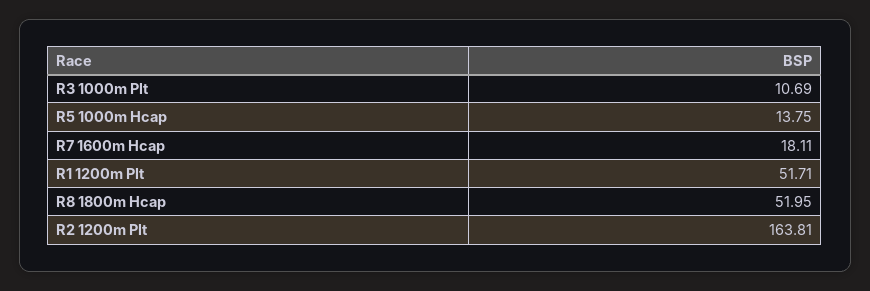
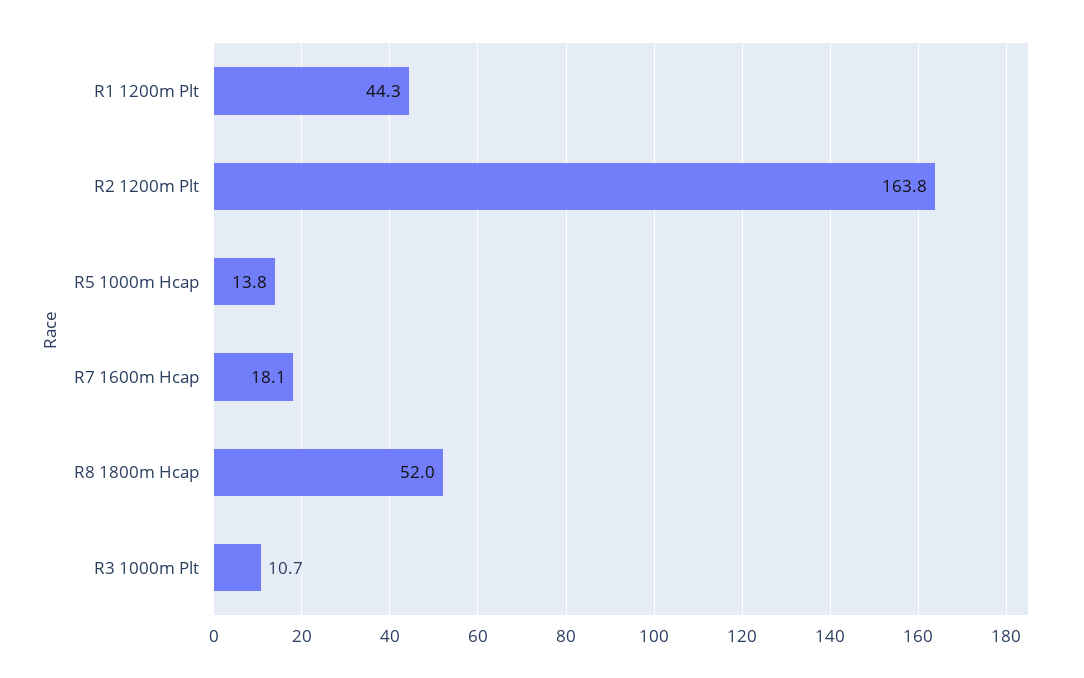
R1 1200m Plt: 51.71 -> 44.3

